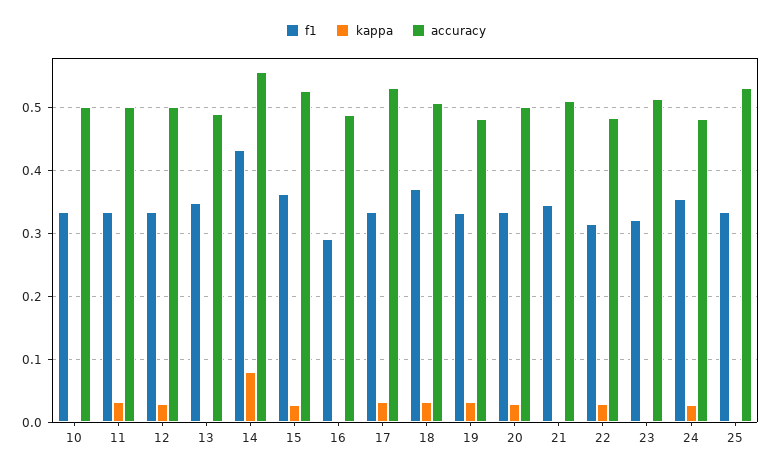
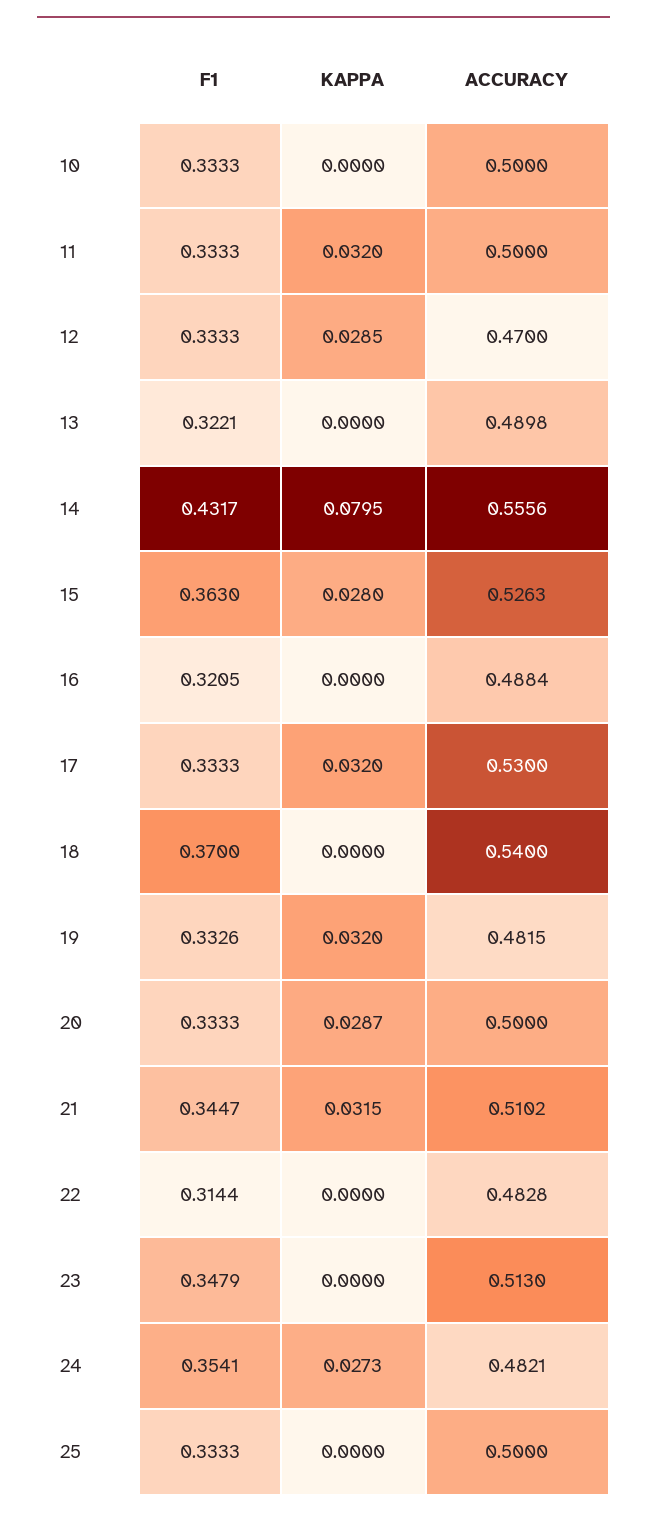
accuracy, 12: 0.5 -> 0.47
f1, 13: 0.35 -> 0.3221
f1, 16: 0.29 -> 0.3205
kappa, 18: 0.03 -> 0
accuracy, 18: 0.51 -> 0.54
kappa, 21: 0 -> 0.0315
kappa, 22: 0.03 -> 0
f1, 23: 0.32 -> 0.3479
accuracy, 25: 0.53 -> 0.5

